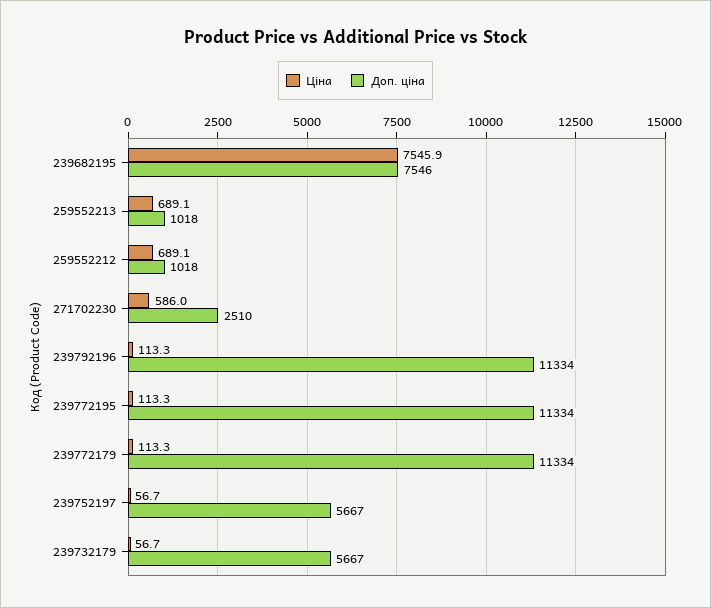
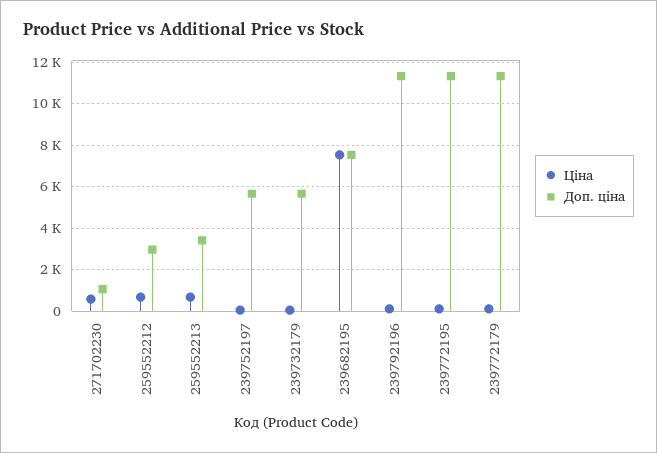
Доп. ціна, 259552213: 1018 -> 3500
Доп. ціна, 259552212: 1018 -> 3000
Доп. ціна, 271702230: 2510 -> 1000

